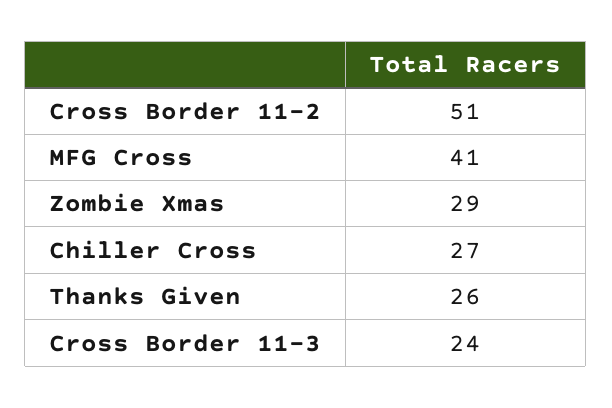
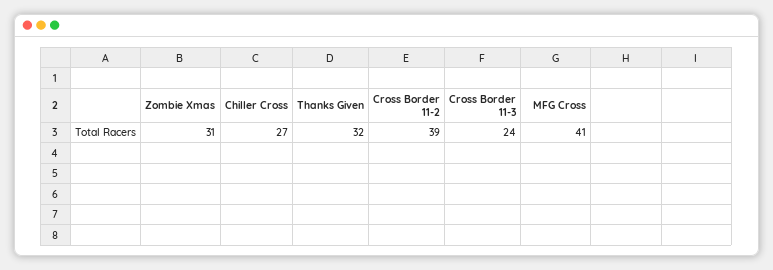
Cross Border 11-2: 51 -> 39
Zombie Xmas: 29 -> 31
Thanks Given: 26 -> 32

